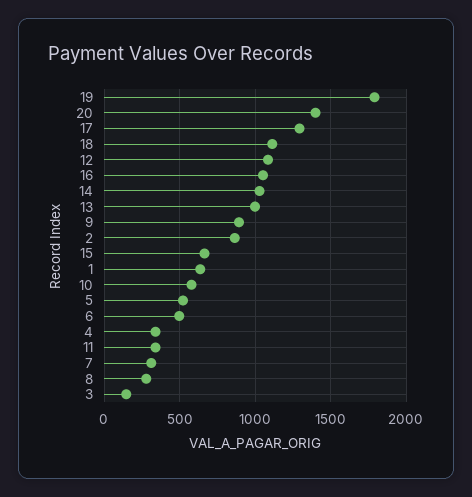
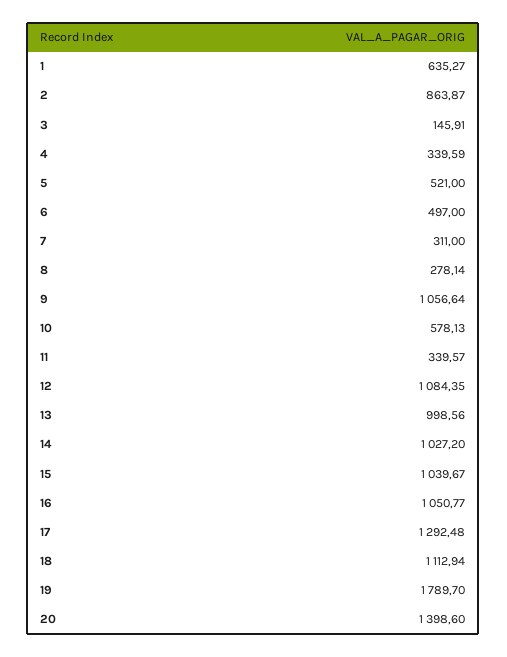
9: 900 -> 1056.64
15: 650 -> 1039.67

